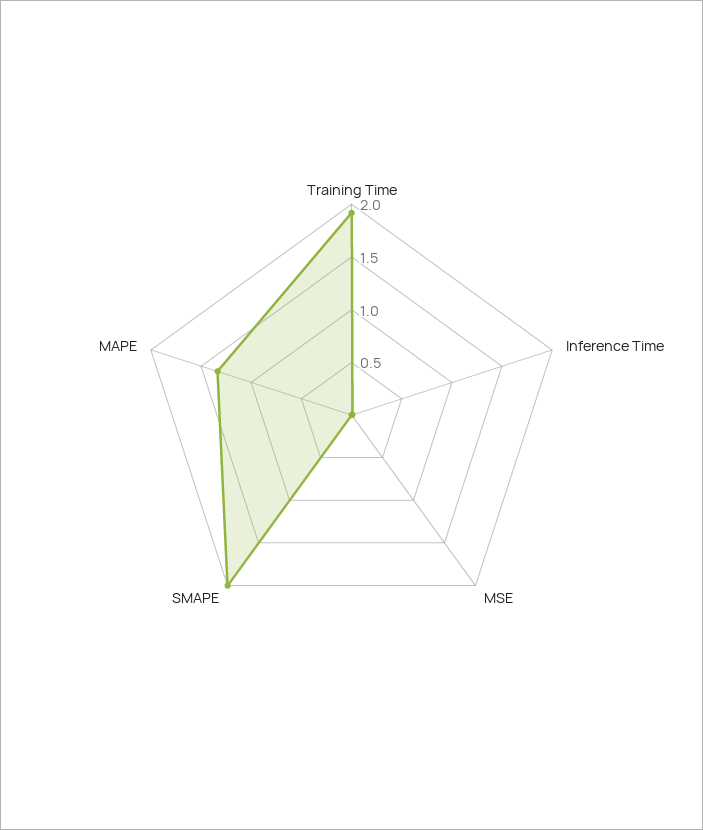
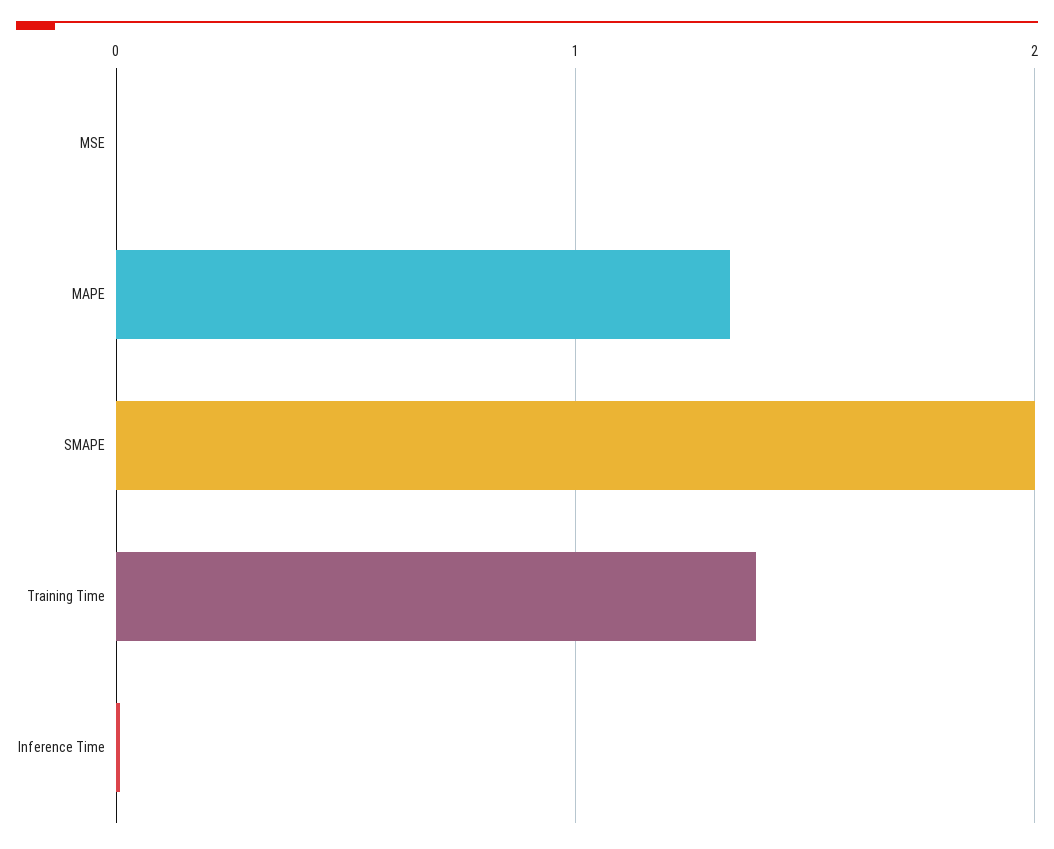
Training Time: 1.9 -> 1.4

